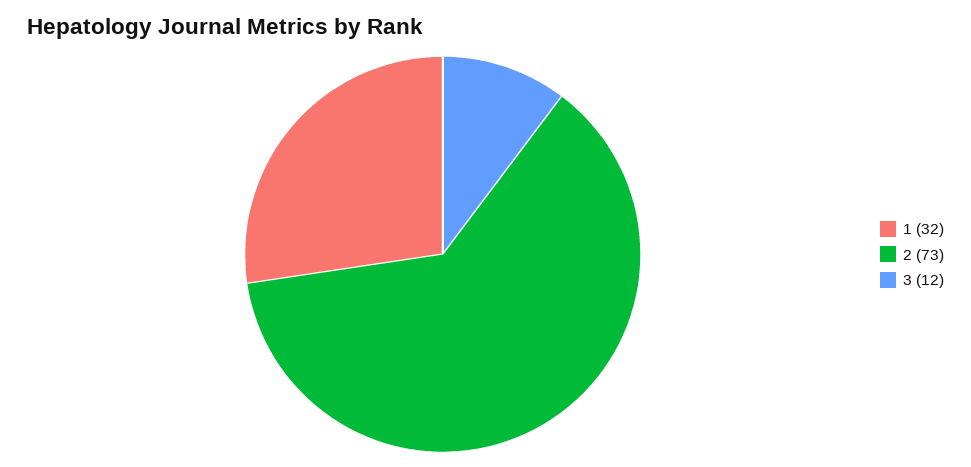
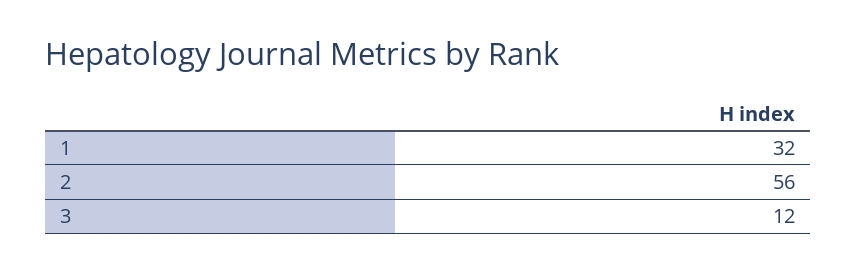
2: 73 -> 56

